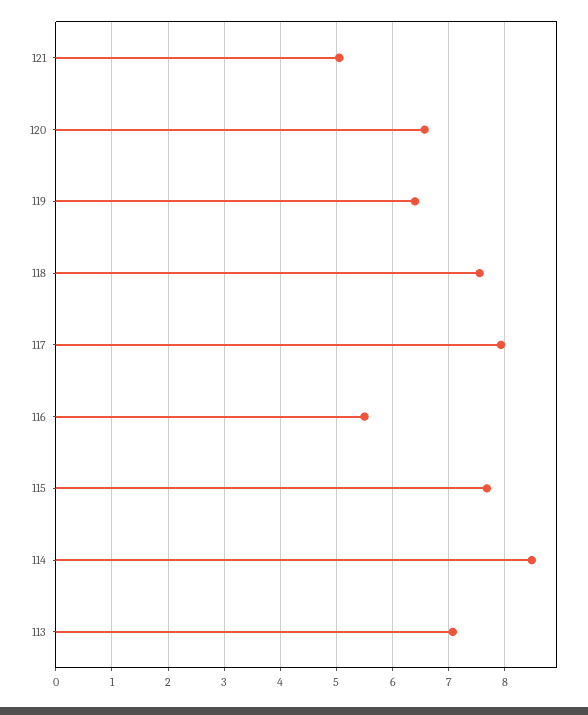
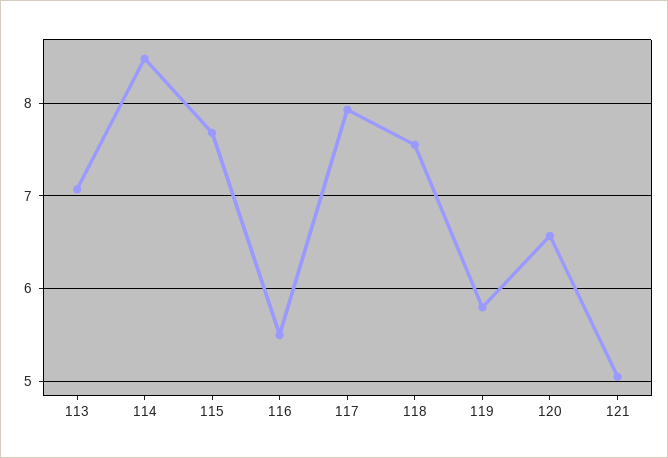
119: 6.4 -> 5.8

